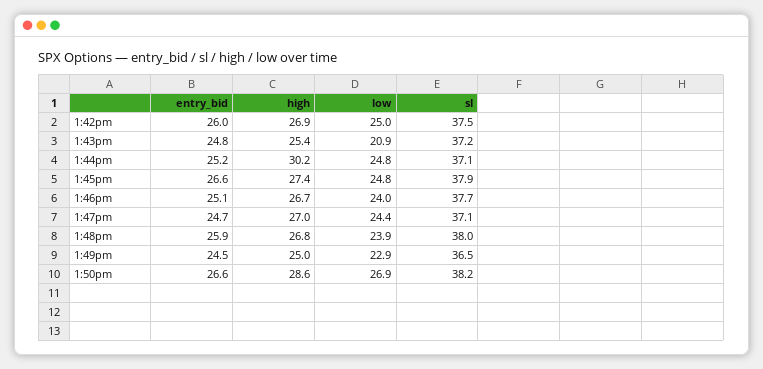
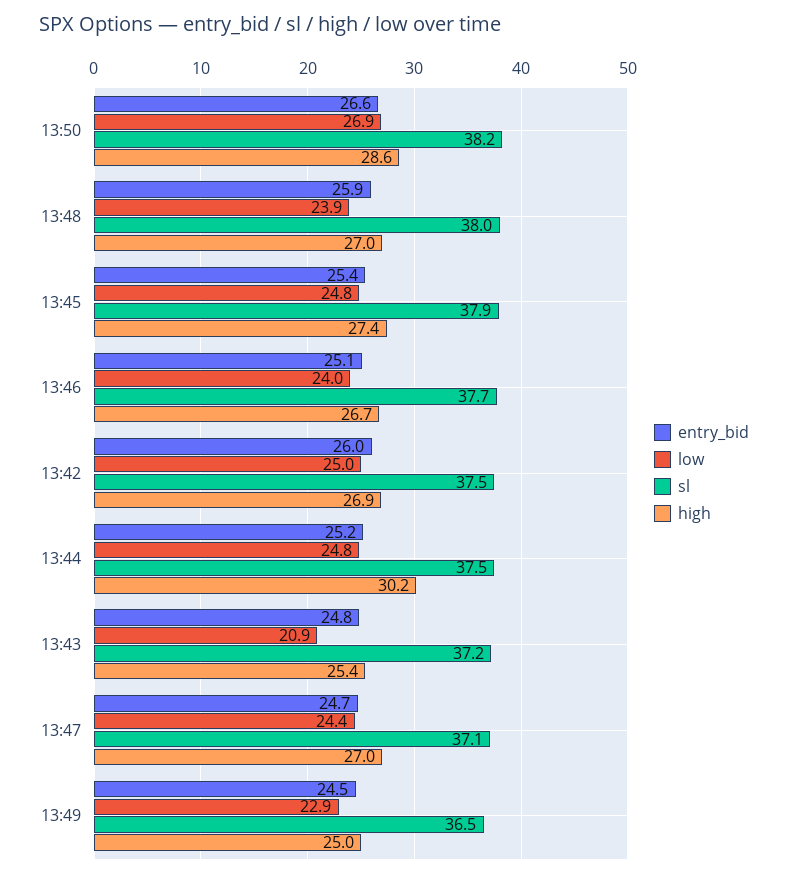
sl, 1:44pm: 37.1 -> 37.5
entry_bid, 1:45pm: 26.6 -> 25.4
high, 1:48pm: 26.8 -> 27

